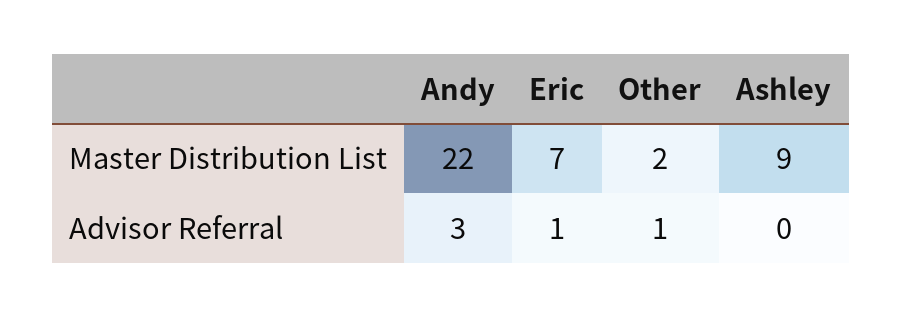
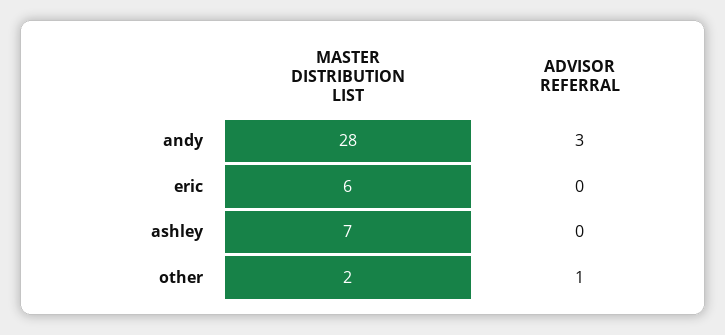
Andy, Master Distribution List: 22 -> 28
Eric, Master Distribution List: 7 -> 6
Ashley, Master Distribution List: 9 -> 7
Eric, Advisor Referral: 1 -> 0

